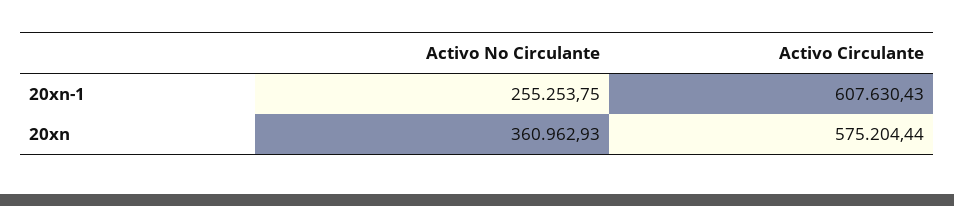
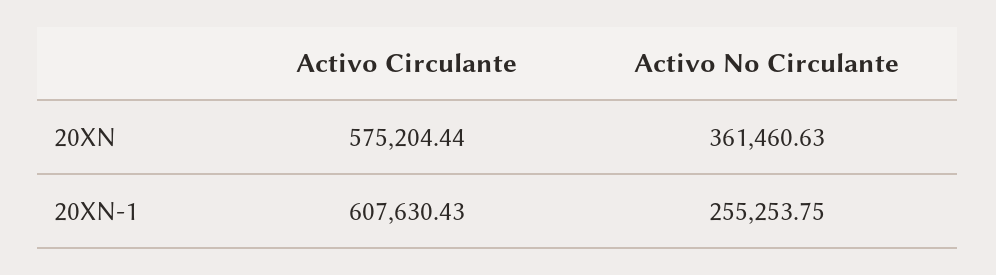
Activo No Circulante, 20xn: 360962.93 -> 361460.63

